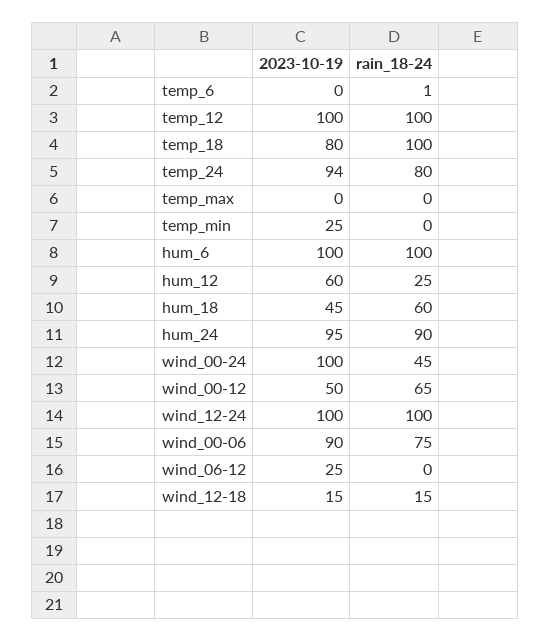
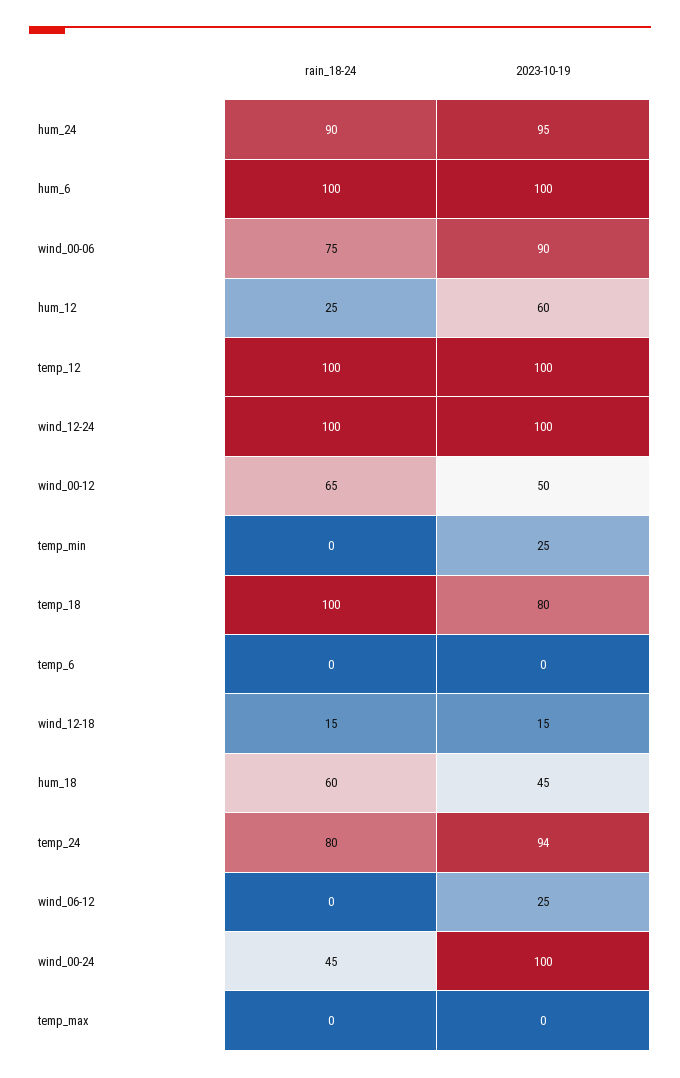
rain_18-24, temp_6: 1 -> 0

